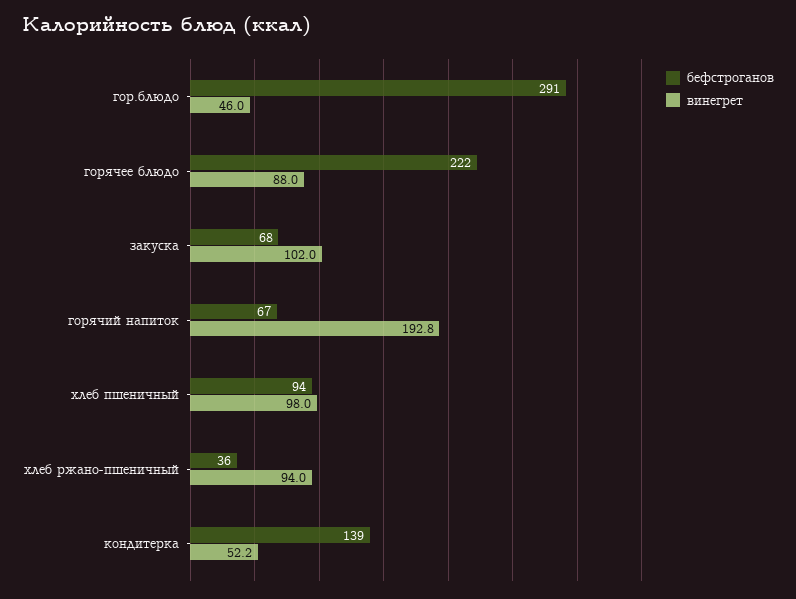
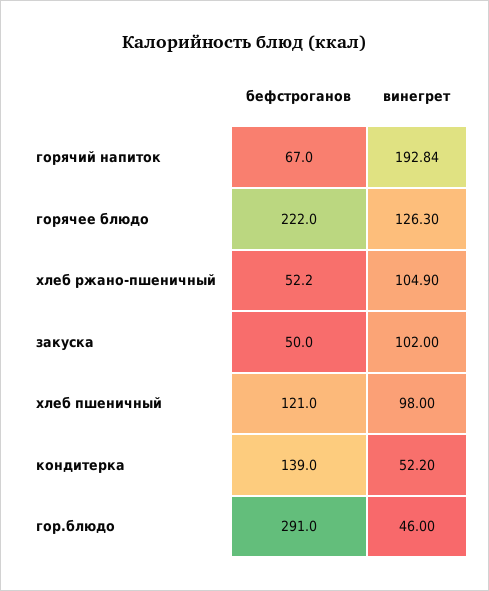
винегрет, горячее блюдо: 88 -> 126.3
бефстроганов, закуска: 68 -> 50
бефстроганов, хлеб пшеничный: 94 -> 121
бефстроганов, хлеб ржано-пшеничный: 36 -> 52.2
винегрет, хлеб ржано-пшеничный: 94 -> 104.9

